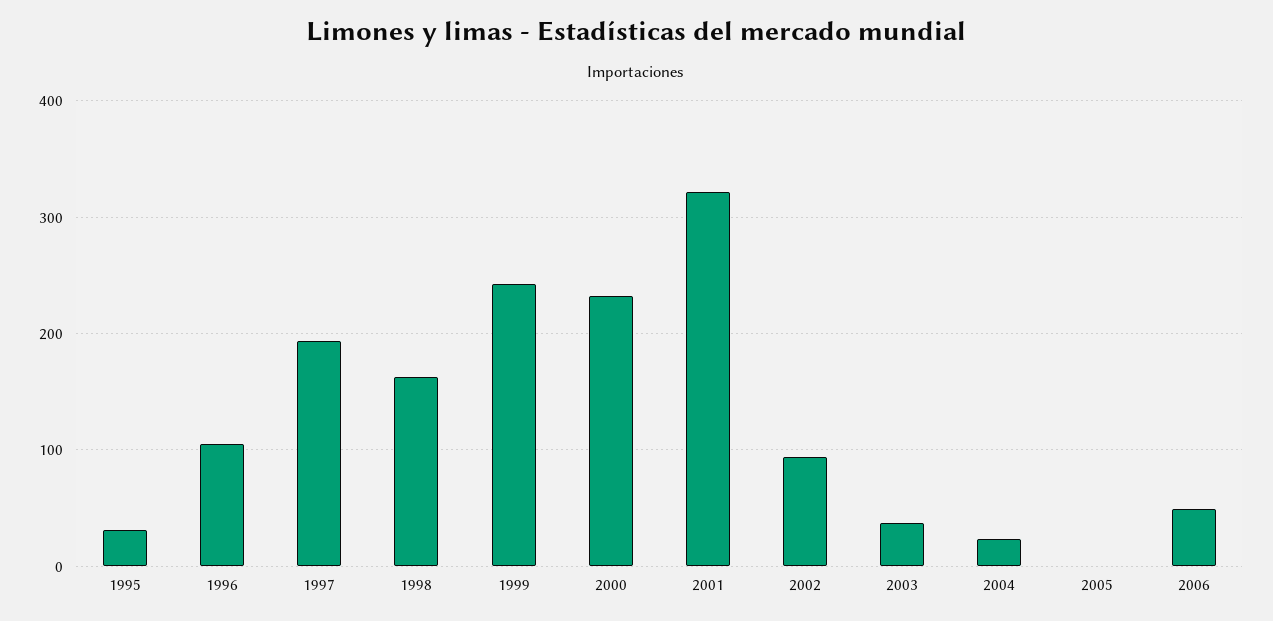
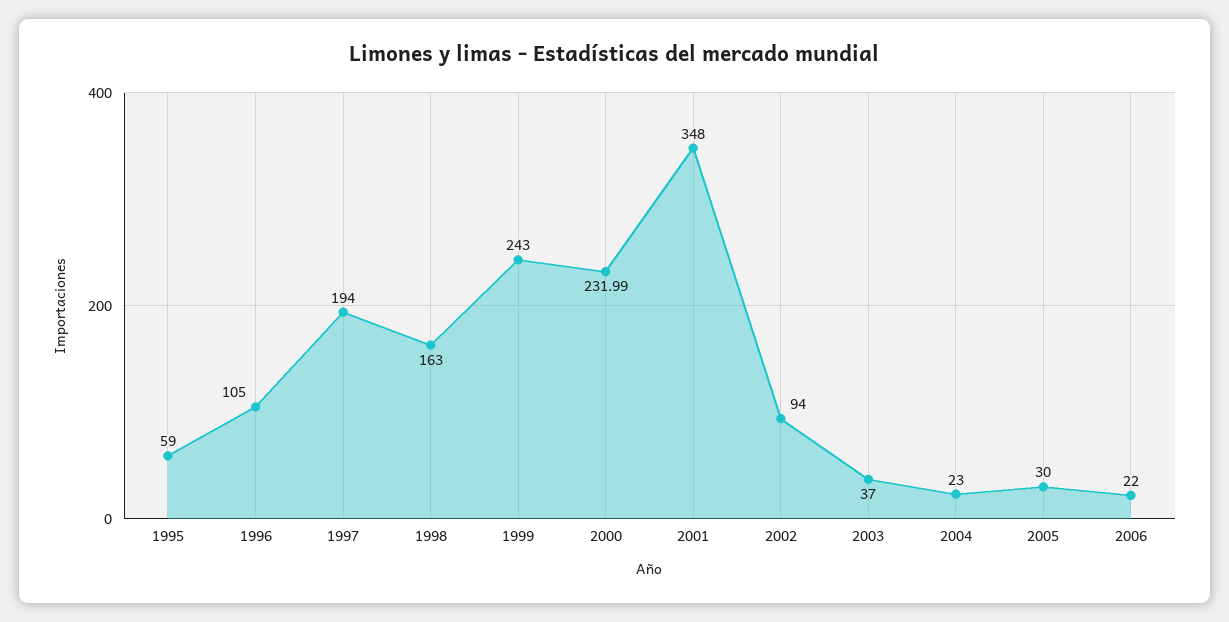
1995: 30 -> 59
2001: 320 -> 348
2005: 0 -> 30
2006: 50 -> 22

